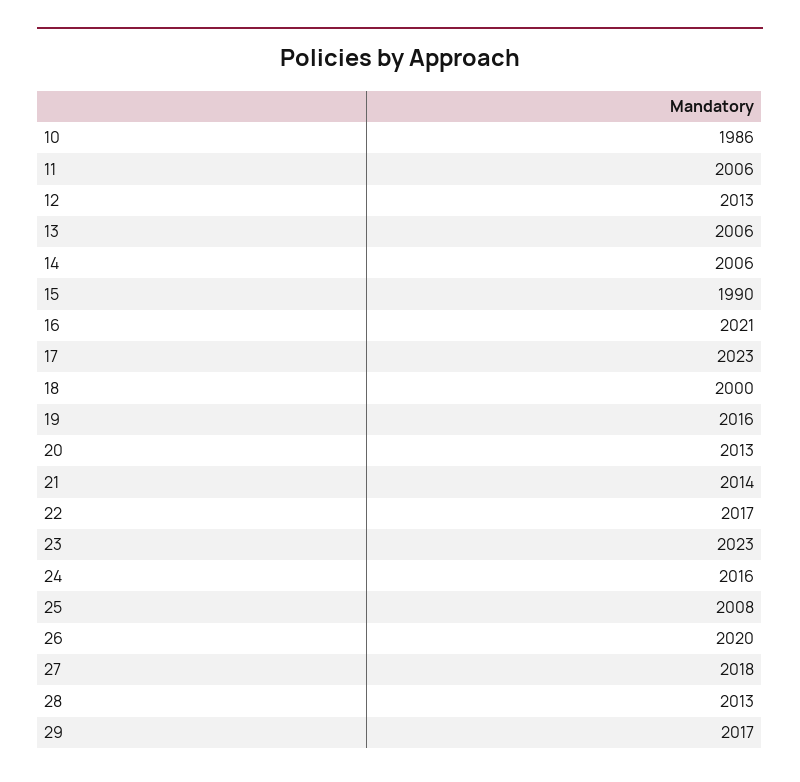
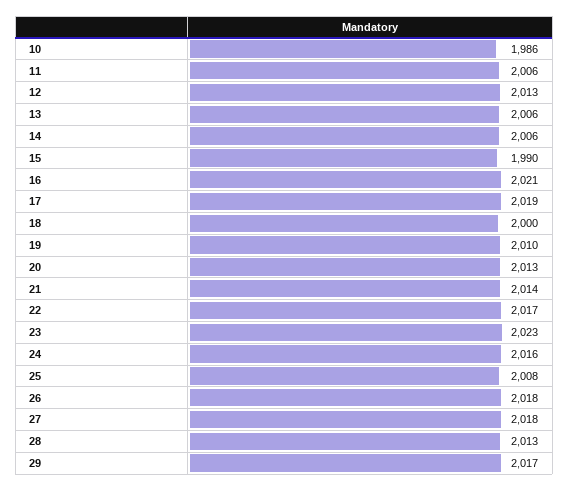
17: 2023 -> 2019
19: 2016 -> 2010
26: 2020 -> 2018

